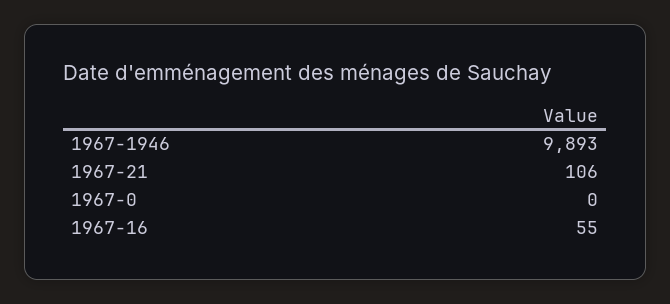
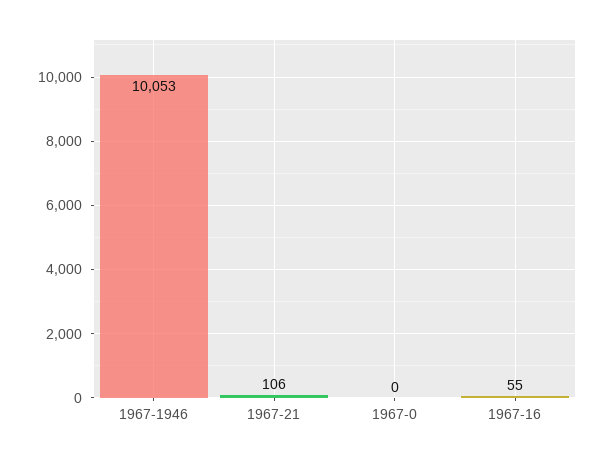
1967-1946: 9893 -> 10053

